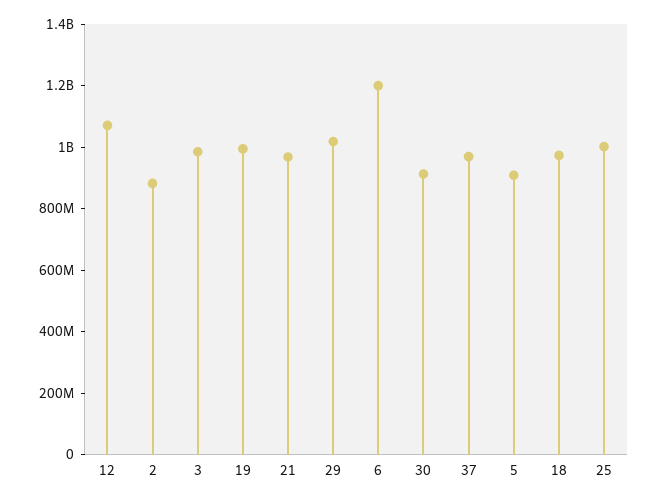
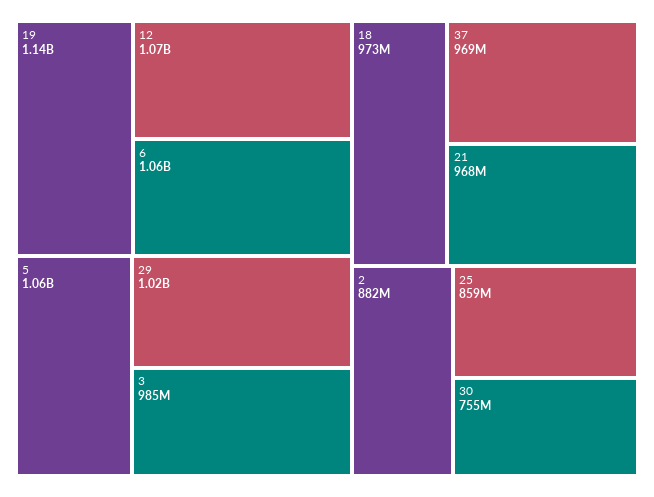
19: 1000000000 -> 1140000000
6: 1200000000 -> 1060000000
30: 900000000 -> 755000000
5: 900000000 -> 1060000000
25: 1000000000 -> 859000000

